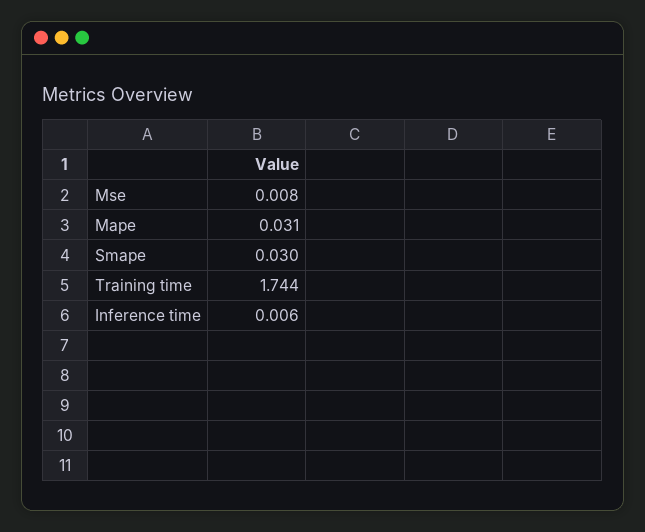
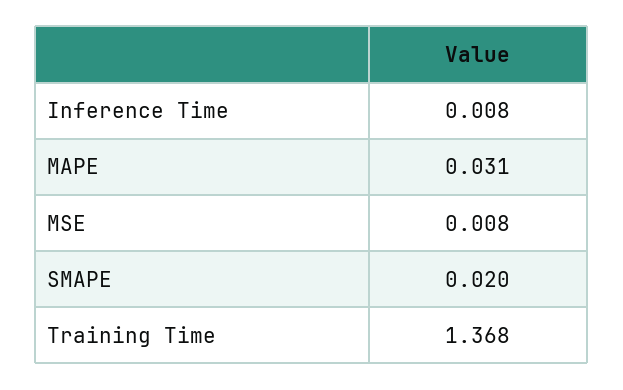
Smape: 0.03 -> 0.02
Training time: 1.744 -> 1.368
Inference time: 0.006 -> 0.008

